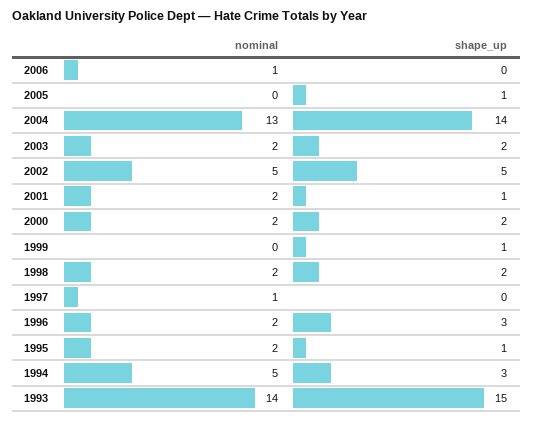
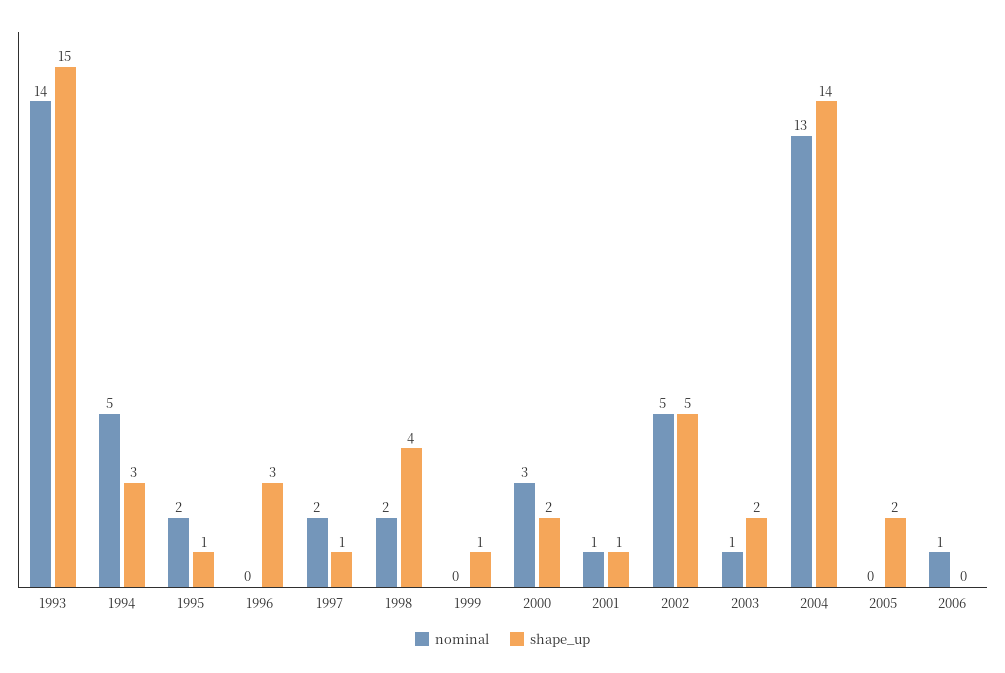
shape_up, 2005: 1 -> 2
nominal, 2003: 2 -> 1
nominal, 2001: 2 -> 1
nominal, 2000: 2 -> 3
shape_up, 1998: 2 -> 4
nominal, 1997: 1 -> 2
shape_up, 1997: 0 -> 1
nominal, 1996: 2 -> 0

